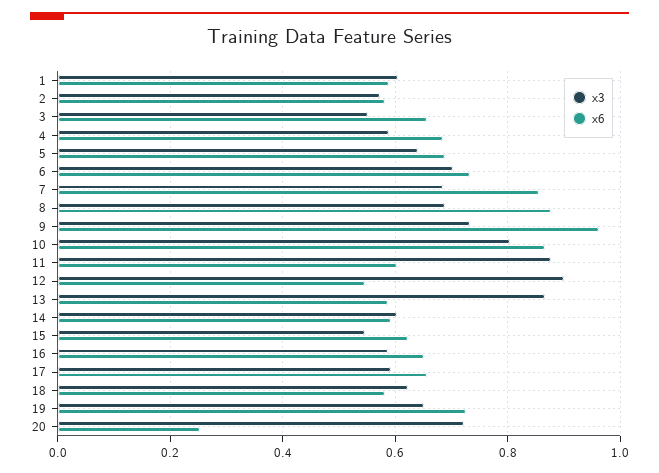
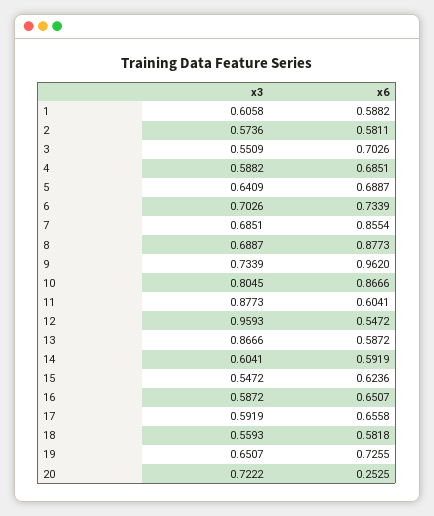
x6, 3: 0.66 -> 0.7026
x3, 12: 0.9 -> 0.9593
x3, 18: 0.62 -> 0.5593

